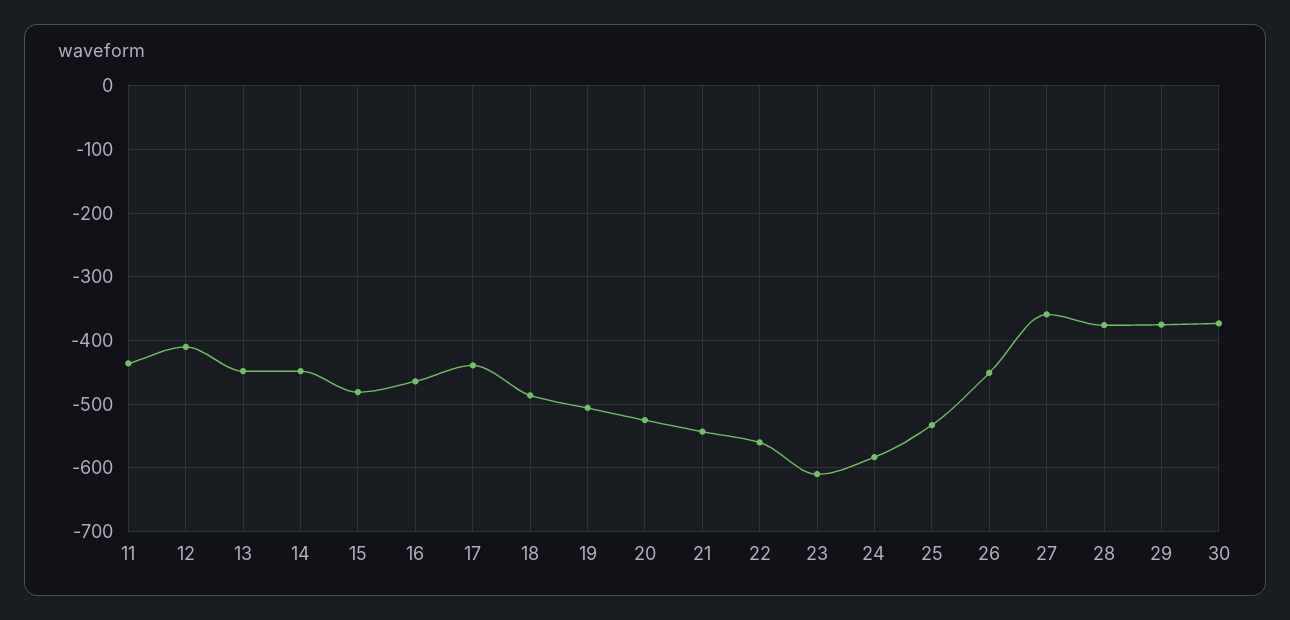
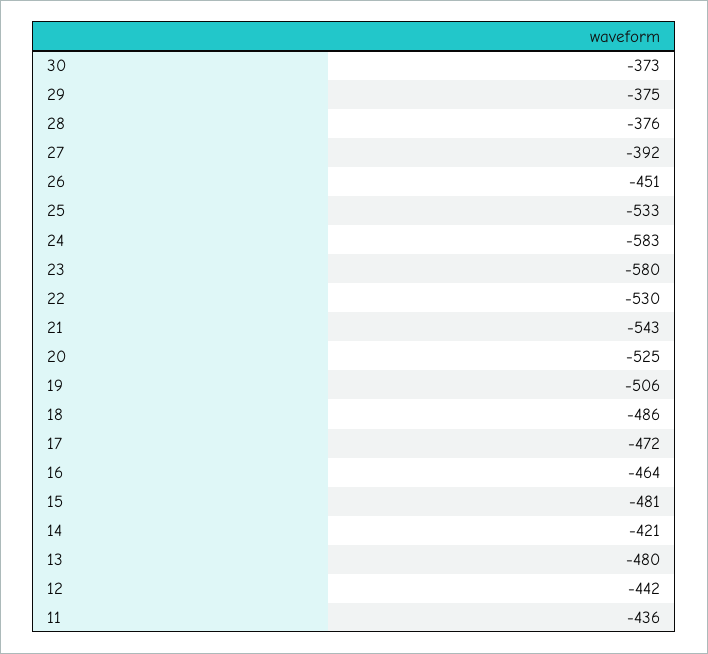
12: -410 -> -442
13: -450 -> -480
14: -450 -> -421
17: -440 -> -472
22: -560 -> -530
23: -610 -> -580
27: -360 -> -392

